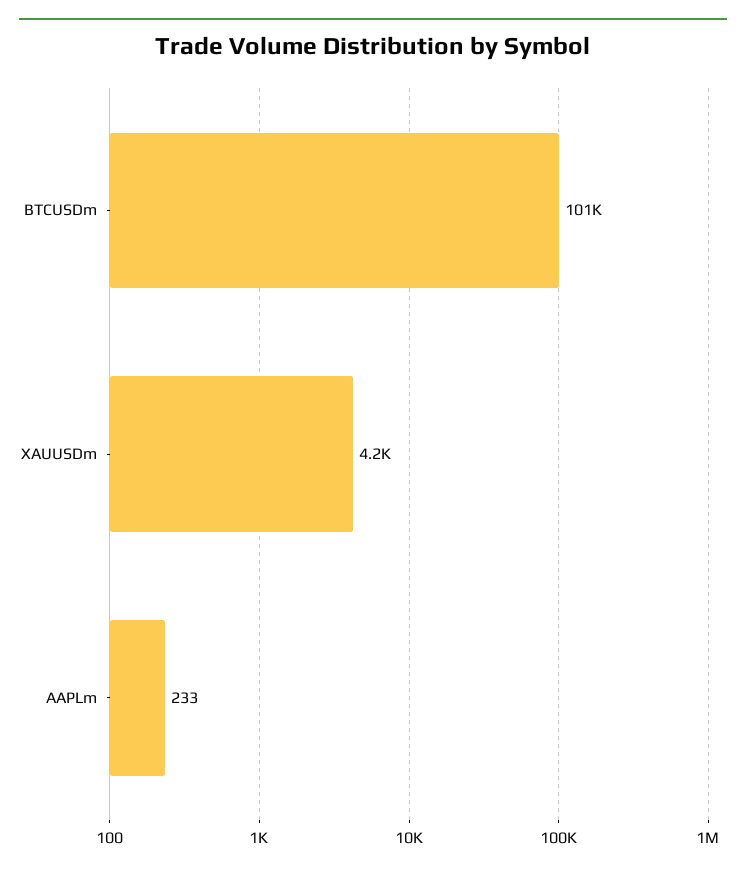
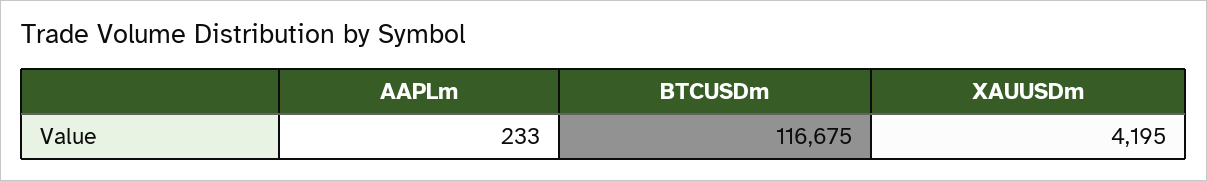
BTCUSDm: 101000 -> 116675

